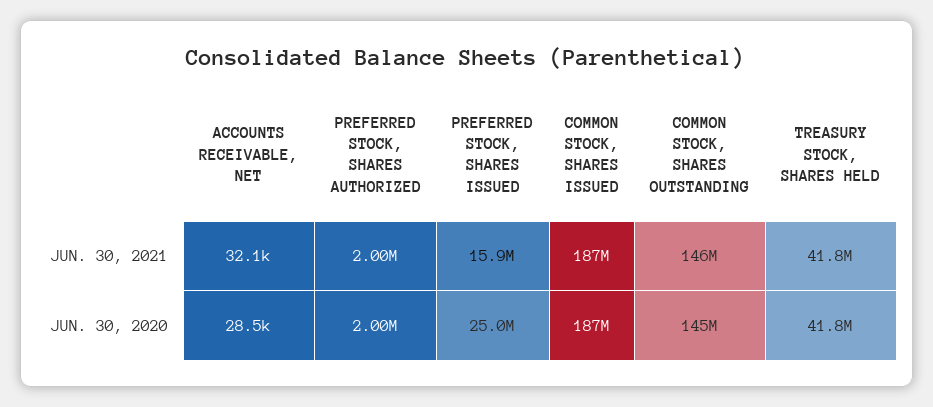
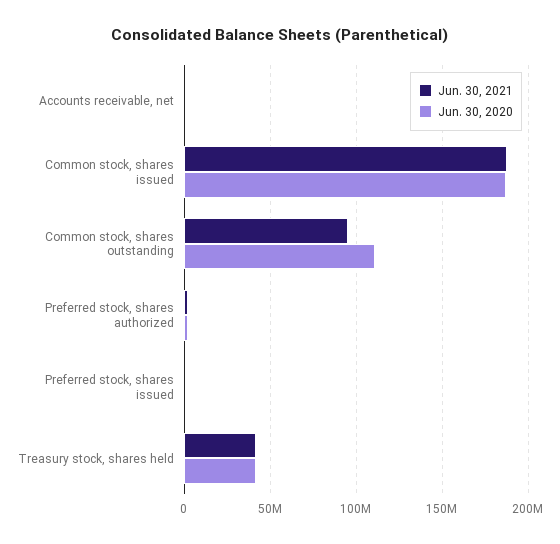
JUN. 30, 2021, PREFERRED STOCK, SHARES ISSUED: 15900000 -> 0
JUN. 30, 2021, COMMON STOCK, SHARES OUTSTANDING: 146000000 -> 95000000
JUN. 30, 2020, PREFERRED STOCK, SHARES ISSUED: 25000000 -> 0
JUN. 30, 2020, COMMON STOCK, SHARES OUTSTANDING: 145000000 -> 110000000

